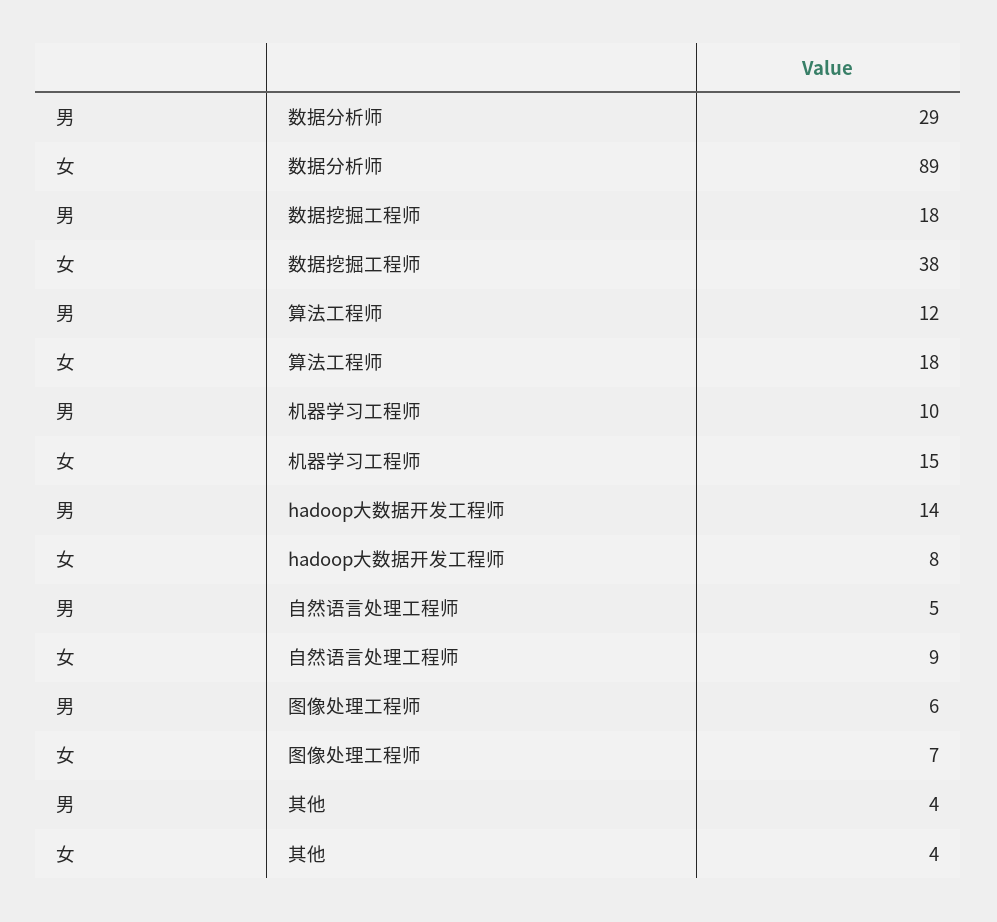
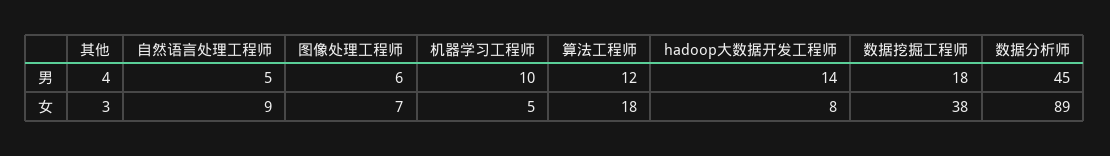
男, 数据分析师: 29 -> 45
女, 机器学习工程师: 15 -> 5
女, 其他: 4 -> 3

